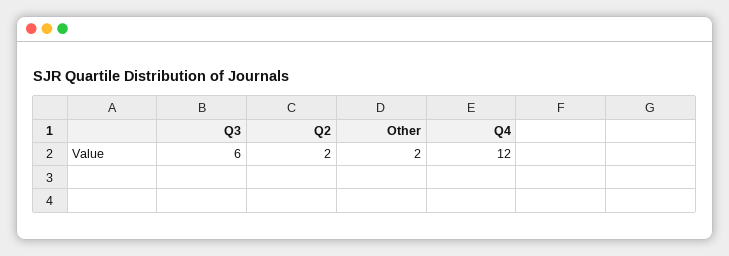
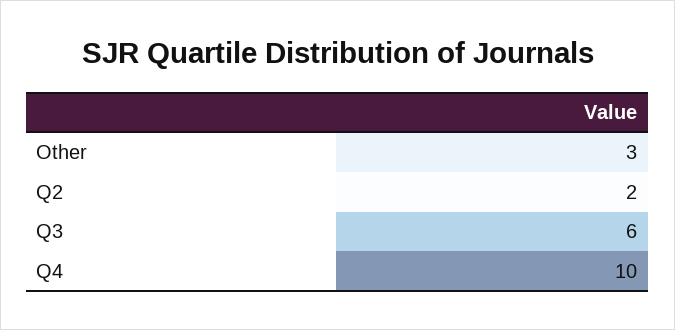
Other: 2 -> 3
Q4: 12 -> 10

